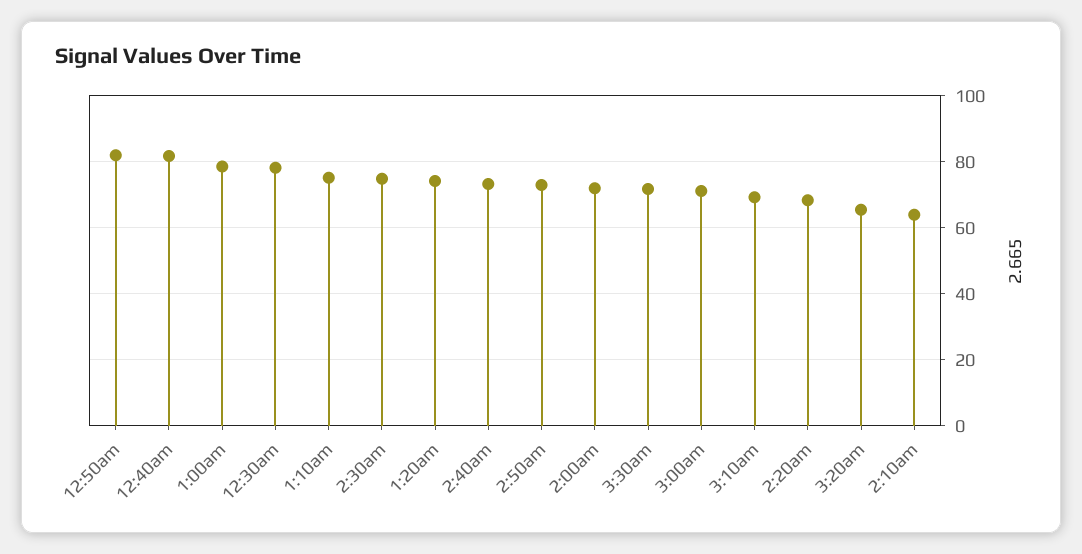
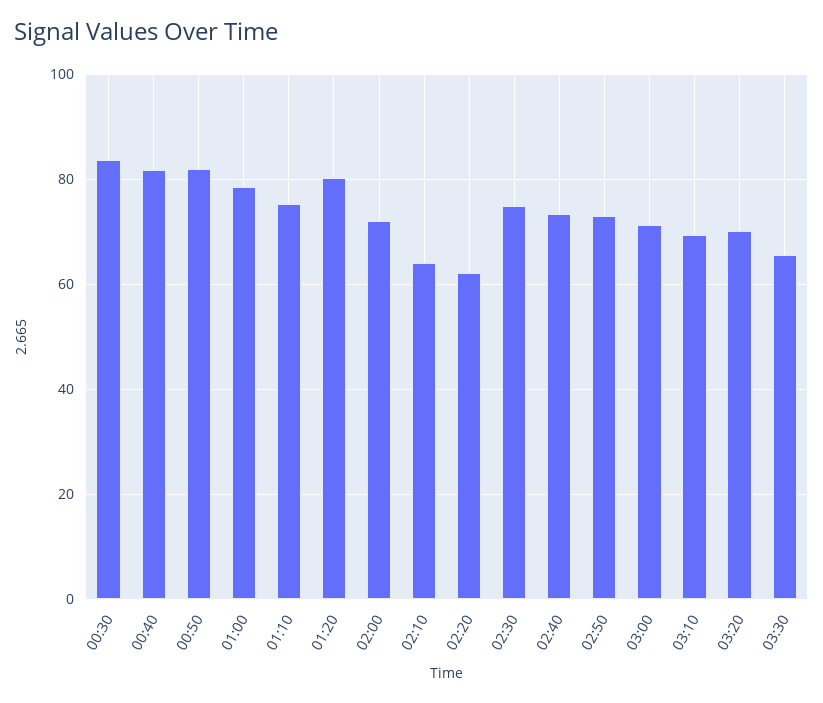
12:30am: 78 -> 84
1:20am: 74 -> 80
3:30am: 72 -> 66
2:20am: 68 -> 62
3:20am: 66 -> 70

